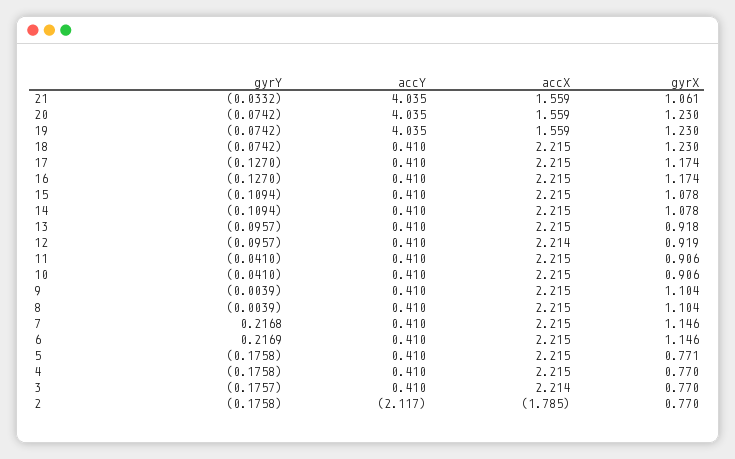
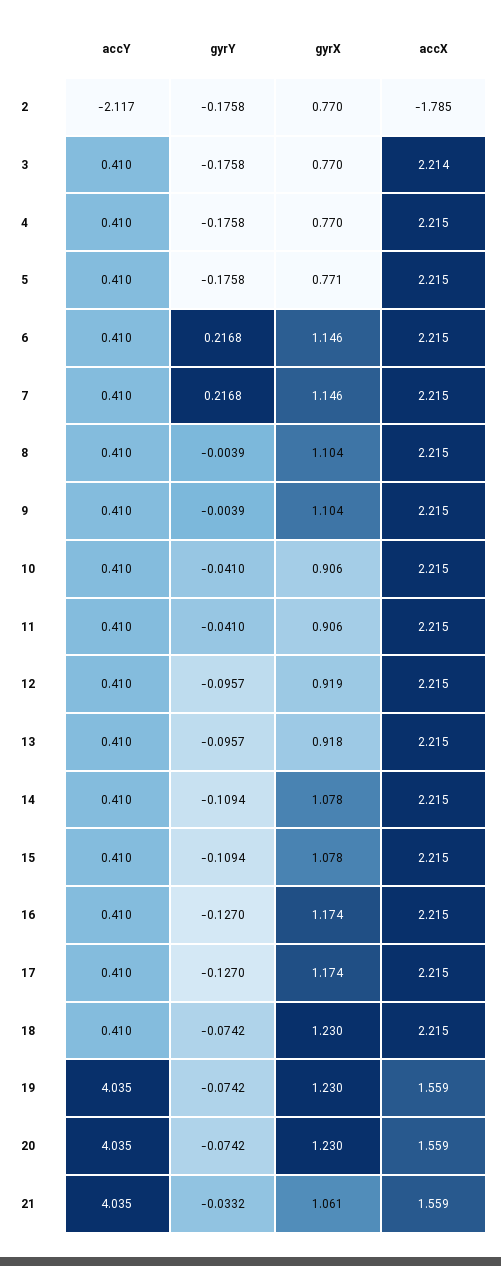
accX, 12: 2.214 -> 2.215
gyrY, 6: 0.2169 -> 0.2168
gyrY, 3: -0.1757 -> -0.1758

